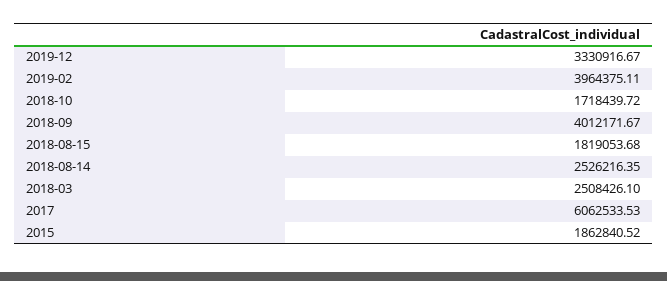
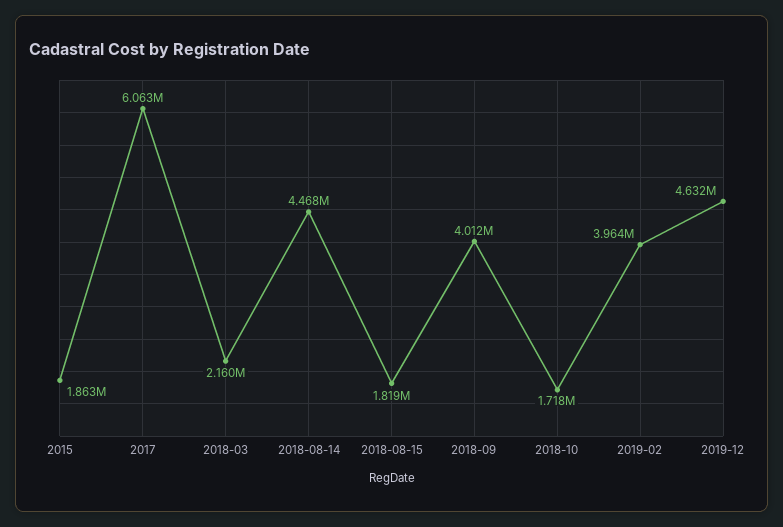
2019-12: 3330916.67 -> 4632000
2018-08-14: 2526216.35 -> 4468000
2018-03: 2508426.1 -> 2160000

